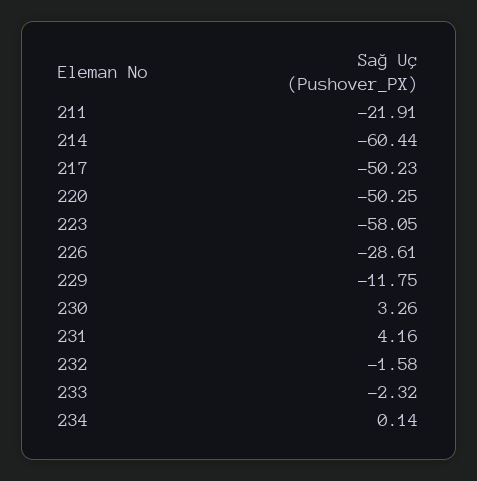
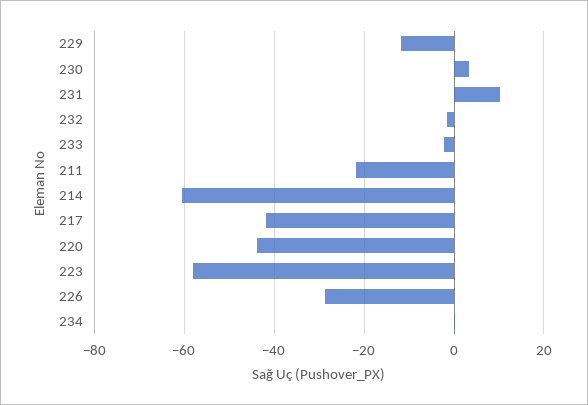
217: -50.23 -> -42
220: -50.25 -> -44
231: 4.16 -> 10

